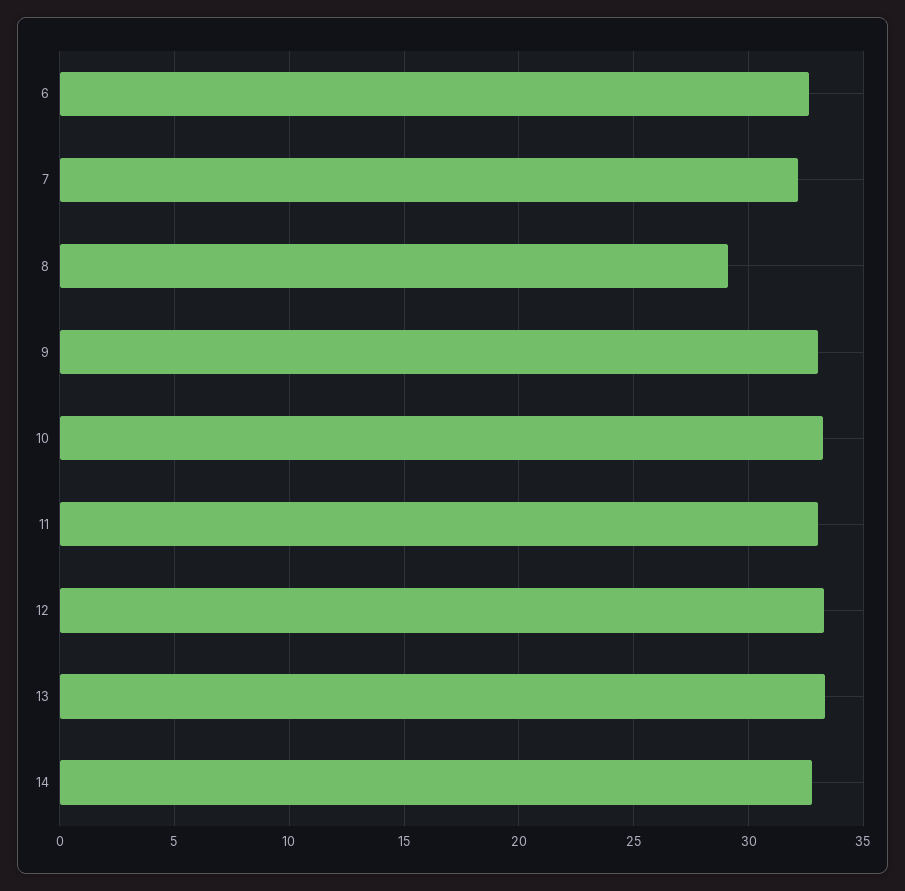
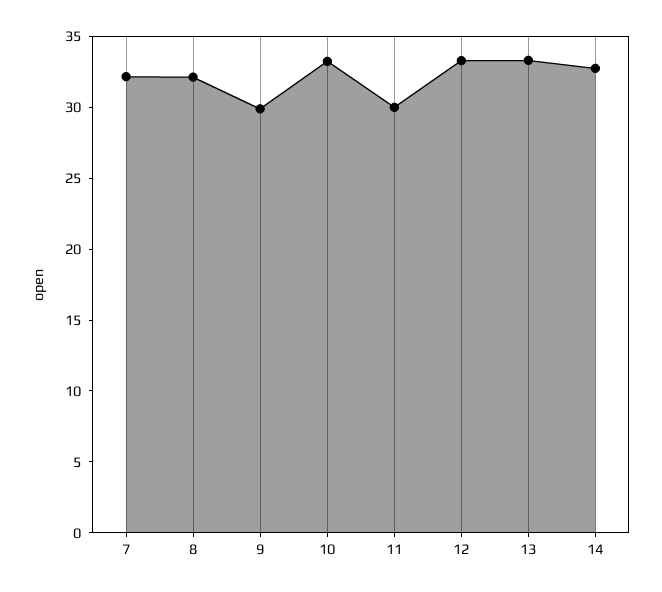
6: 32.5 -> none
8: 29 -> 32
9: 33 -> 30
11: 33 -> 30

